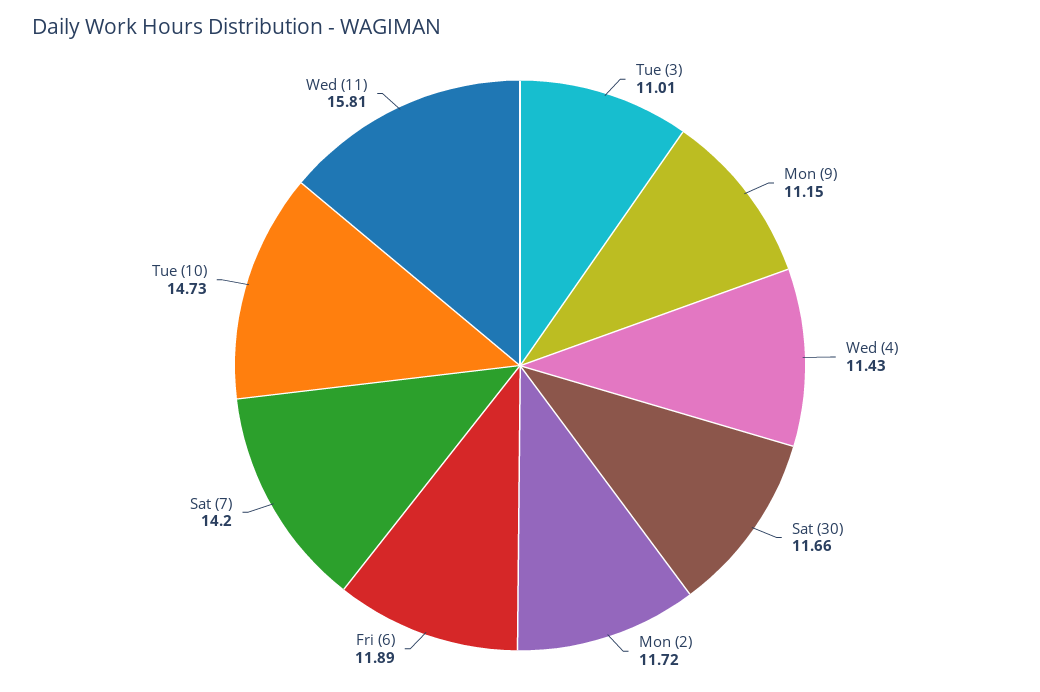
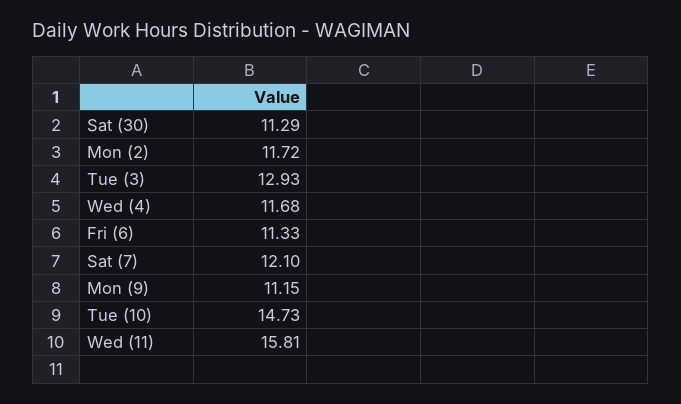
Tue (3): 11.01 -> 12.93
Wed (4): 11.43 -> 11.68
Sat (30): 11.66 -> 11.29
Fri (6): 11.89 -> 11.33
Sat (7): 14.2 -> 12.1

